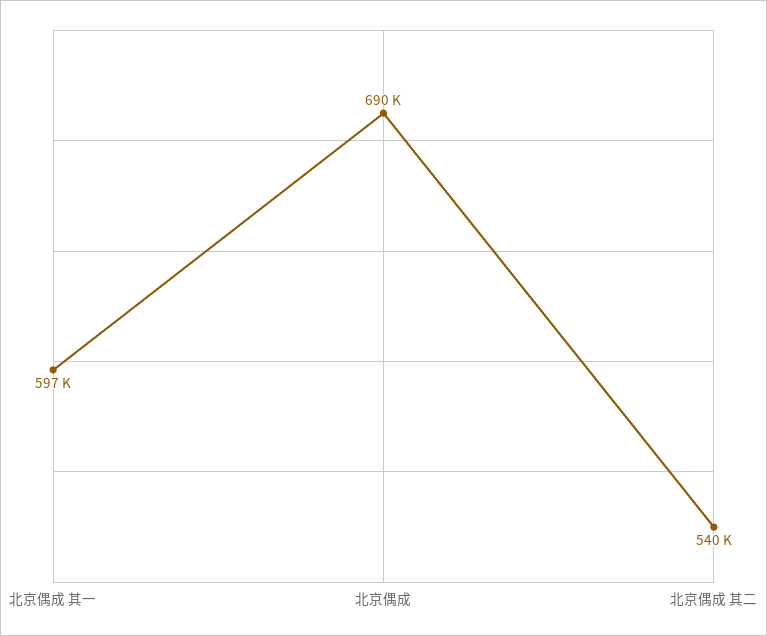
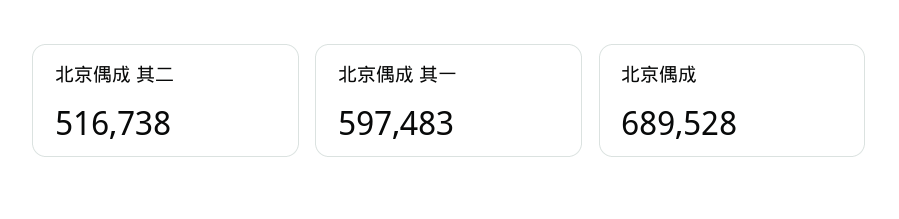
北京偶成 其二: 540000 -> 516738

